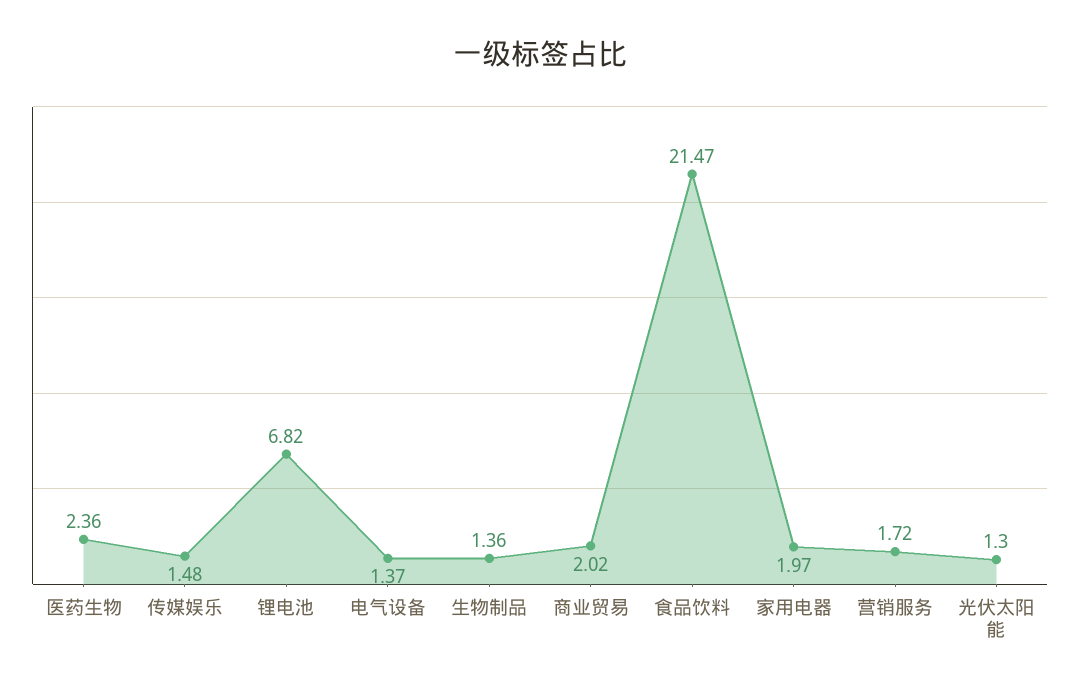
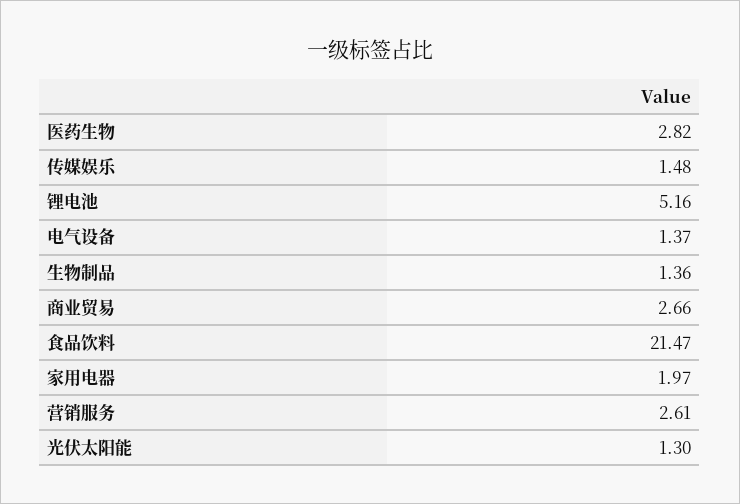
医药生物: 2.36 -> 2.82
锂电池: 6.82 -> 5.16
商业贸易: 2.02 -> 2.66
营销服务: 1.72 -> 2.61

